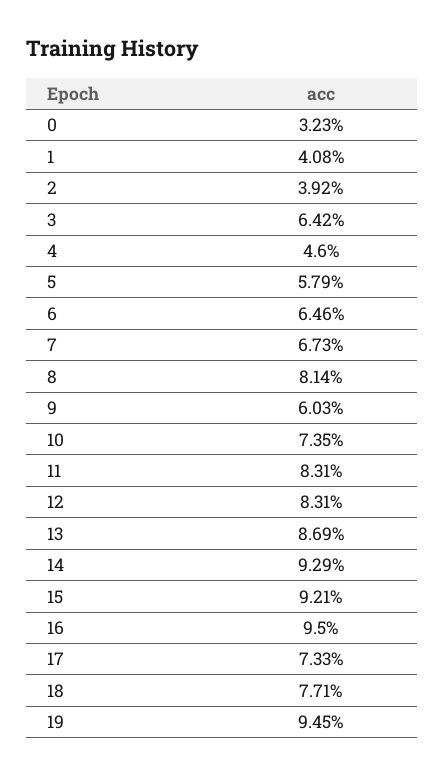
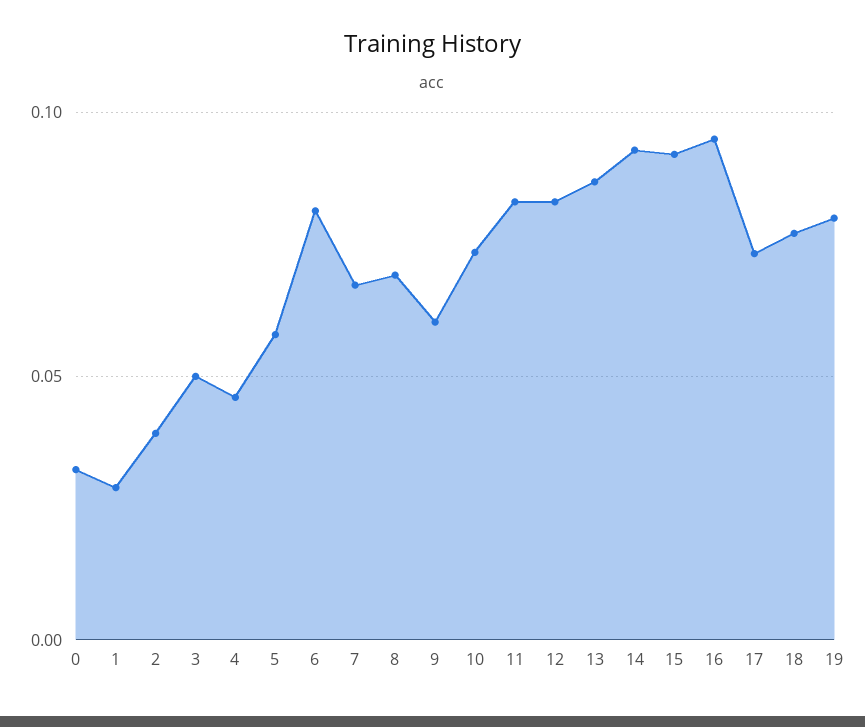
1: 0.0408 -> 0.03
3: 0.0642 -> 0.05
6: 0.0646 -> 0.08
8: 0.0814 -> 0.07
19: 0.0945 -> 0.08

